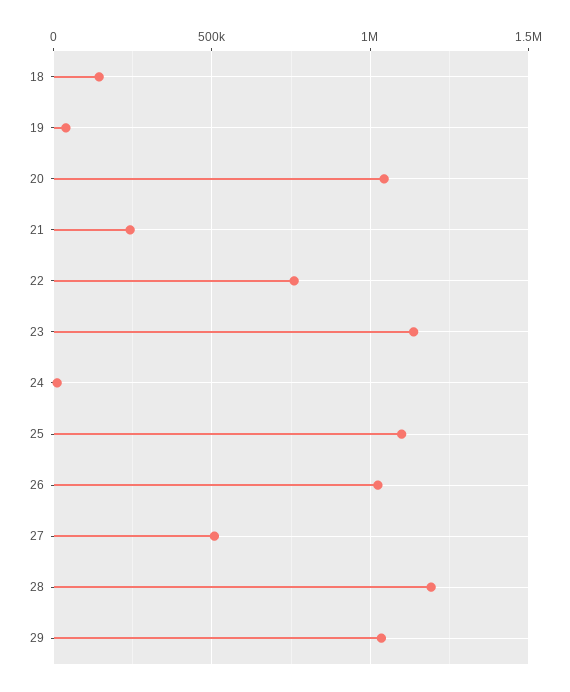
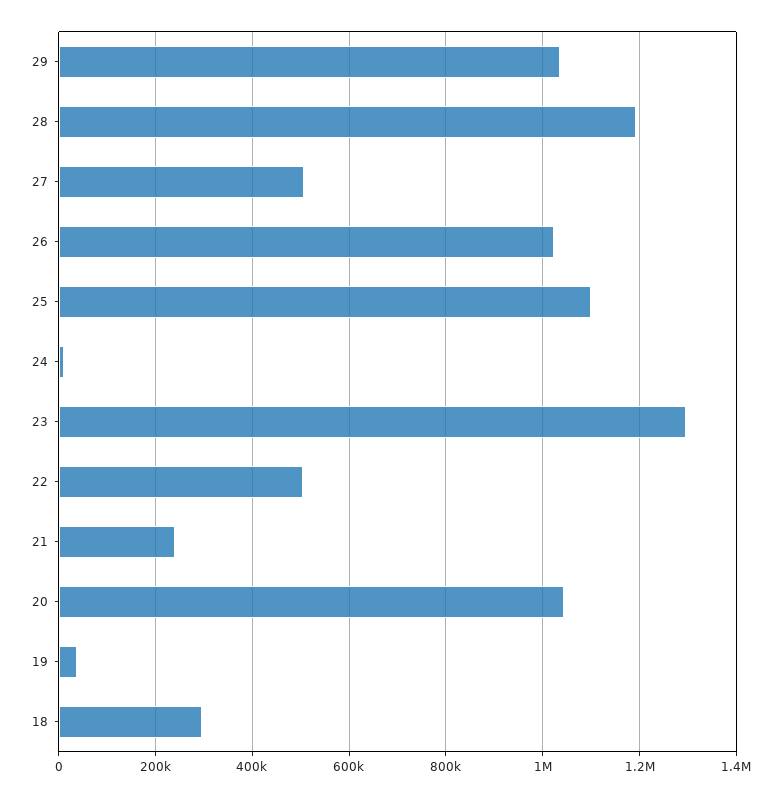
18: 150000 -> 300000
22: 750000 -> 500000
23: 1150000 -> 1300000

